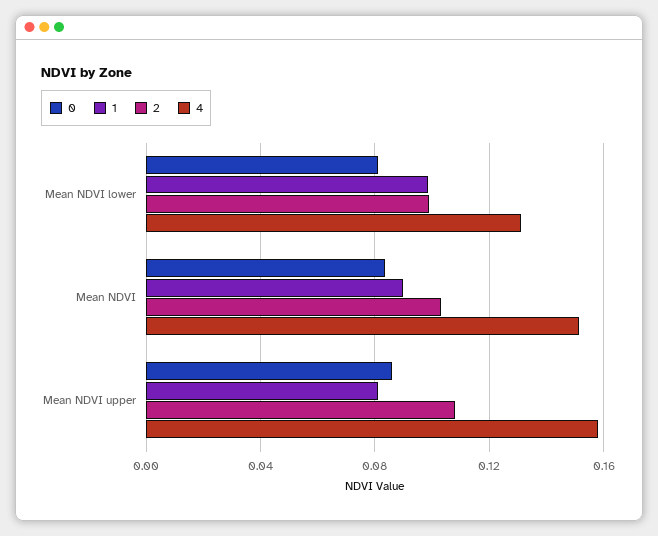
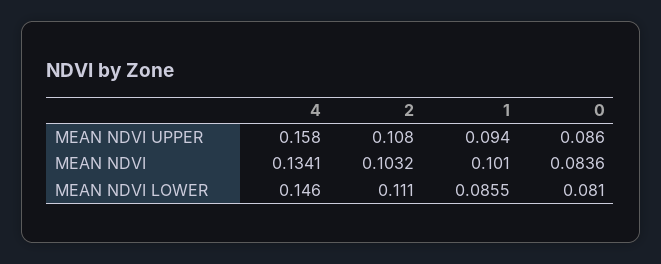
1, Mean NDVI lower: 0.1 -> 0.0855
2, Mean NDVI lower: 0.1 -> 0.111
4, Mean NDVI lower: 0.13 -> 0.146
1, Mean NDVI: 0.09 -> 0.101
4, Mean NDVI: 0.15 -> 0.1341
1, Mean NDVI upper: 0.08 -> 0.094

